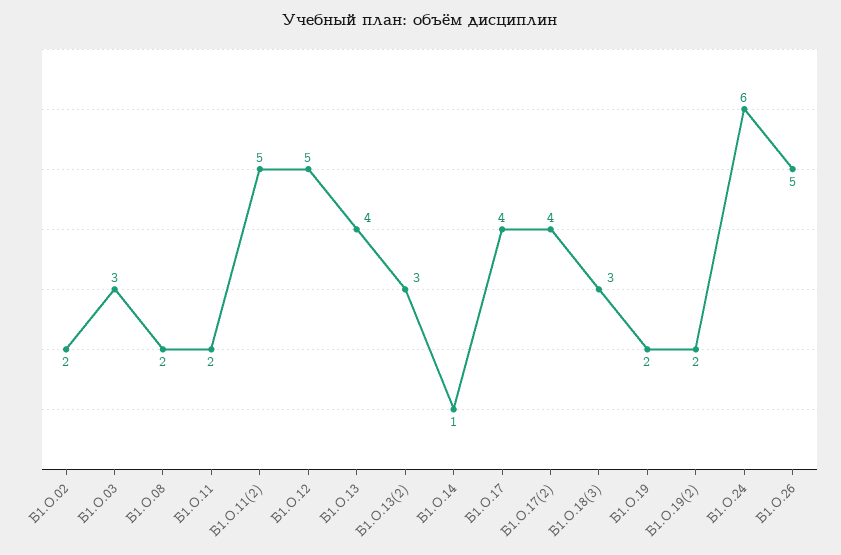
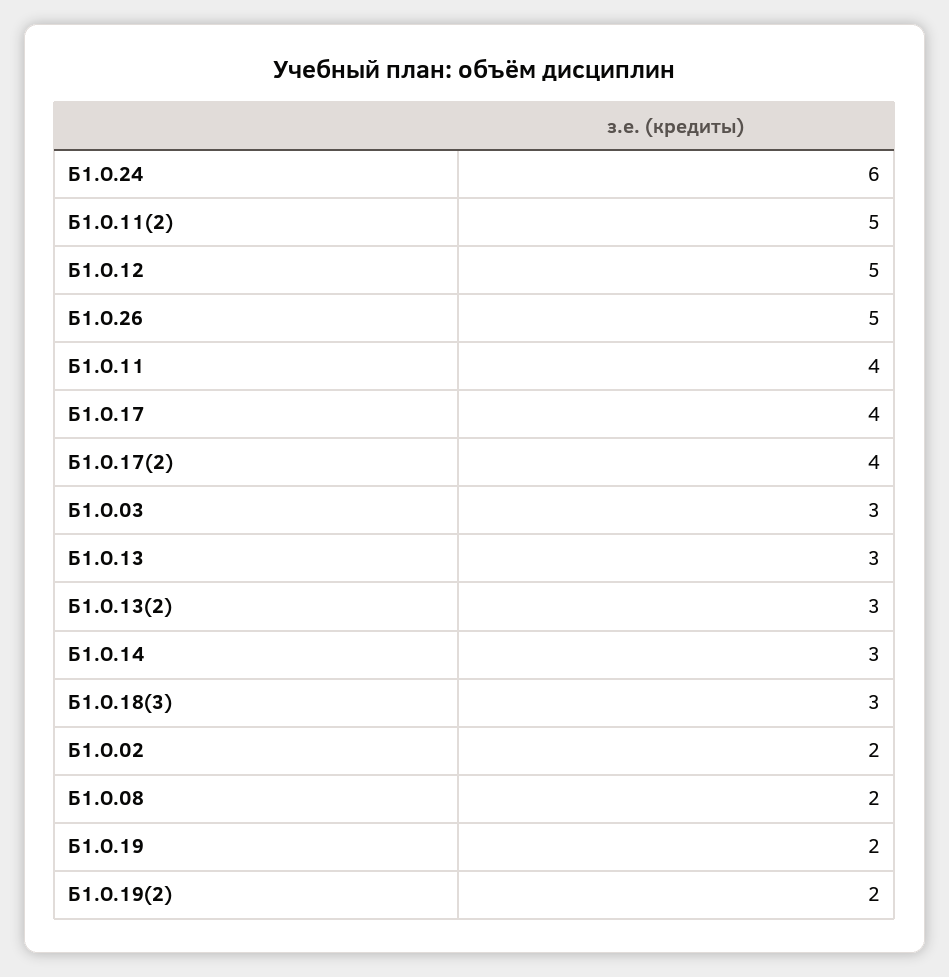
Б1.О.11: 2 -> 4
Б1.О.13: 4 -> 3
Б1.О.14: 1 -> 3

